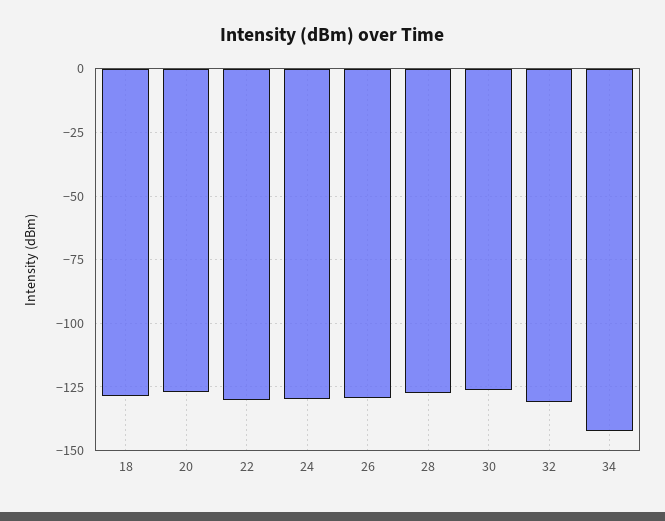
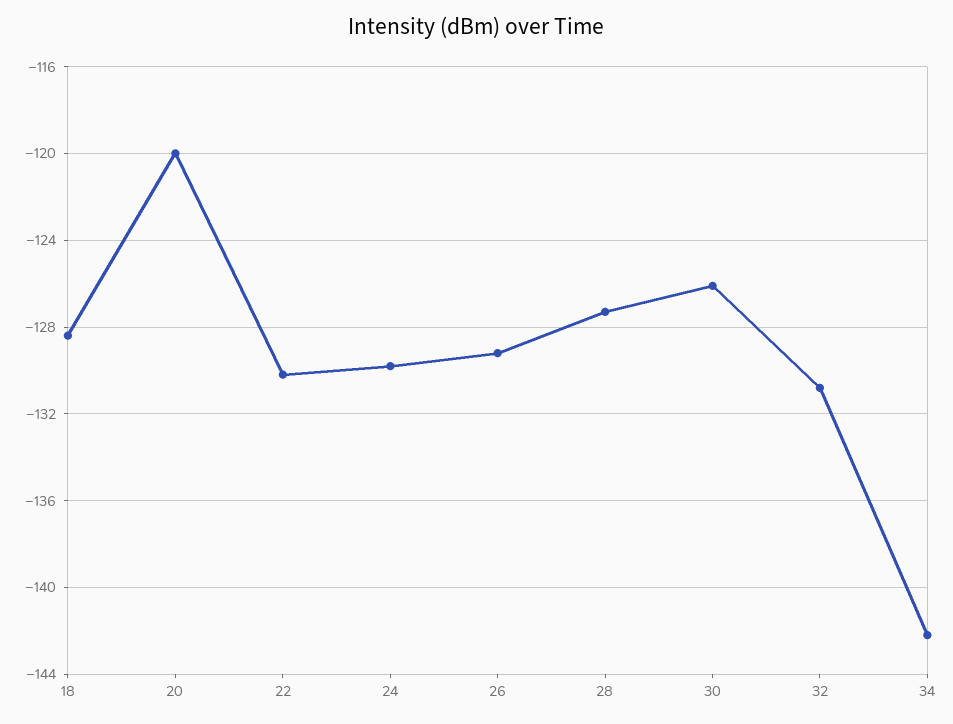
20: -127.5 -> -120

